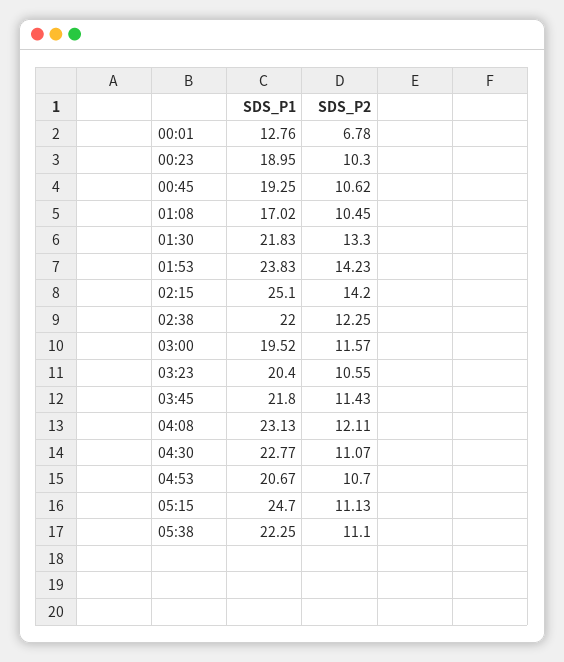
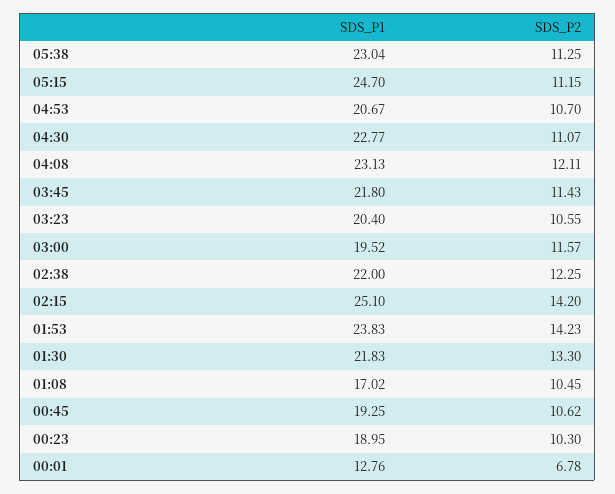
SDS_P2, 05:15: 11.13 -> 11.15
SDS_P1, 05:38: 22.25 -> 23.04
SDS_P2, 05:38: 11.1 -> 11.25

